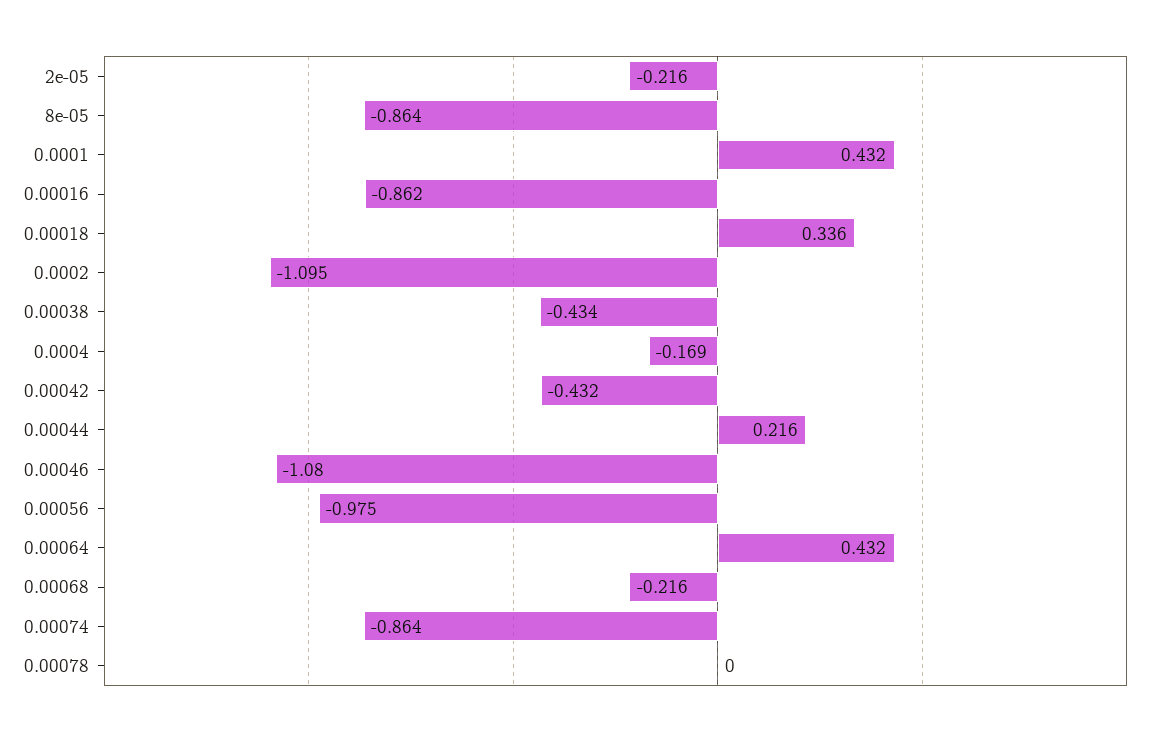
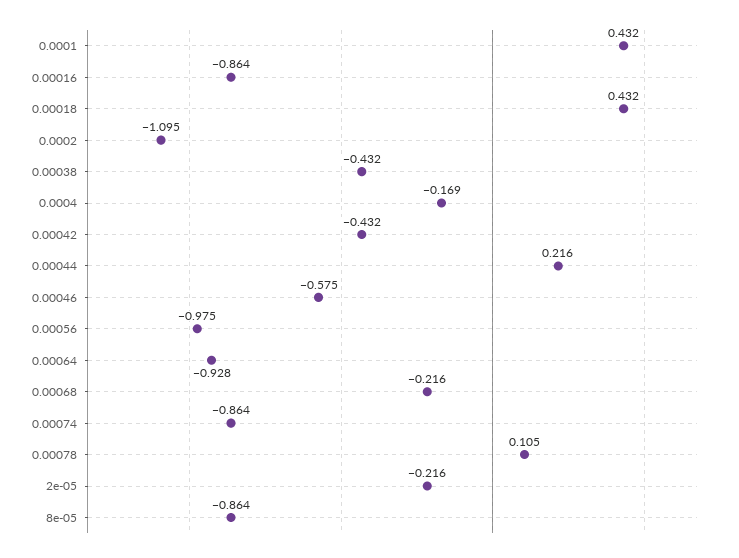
0.00016: -0.862 -> -0.864
0.00018: 0.336 -> 0.432
0.00038: -0.434 -> -0.432
0.00046: -1.08 -> -0.575
0.00064: 0.432 -> -0.928
0.00078: 0 -> 0.105

